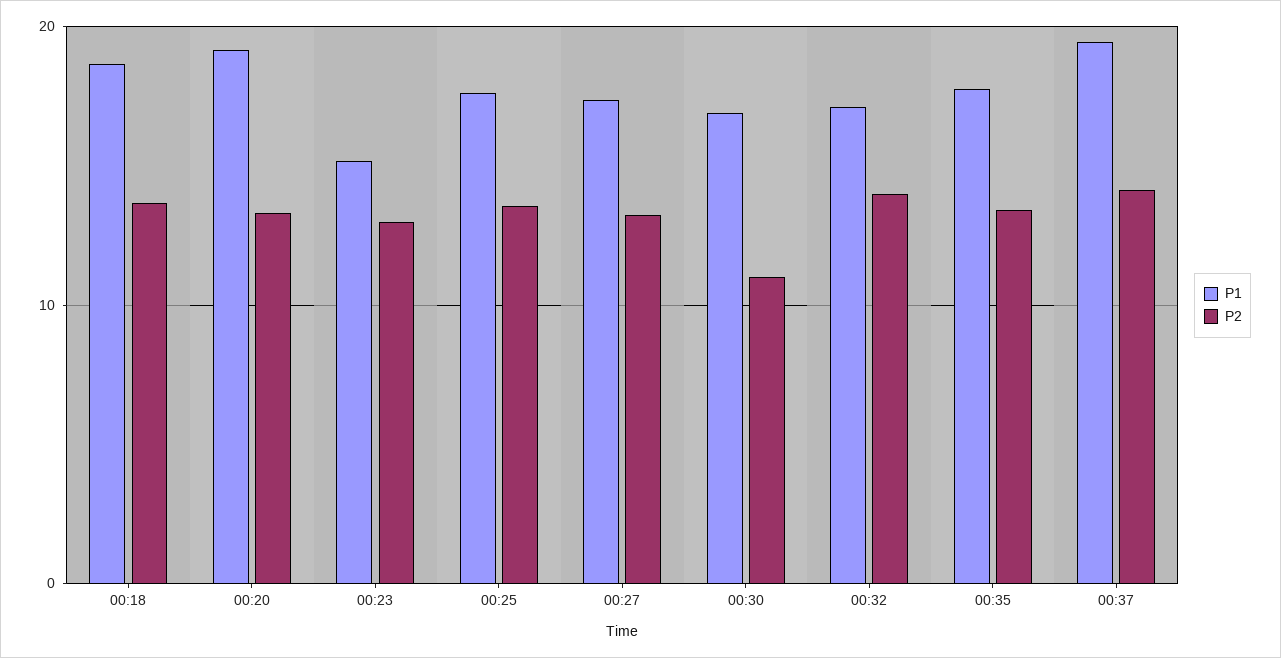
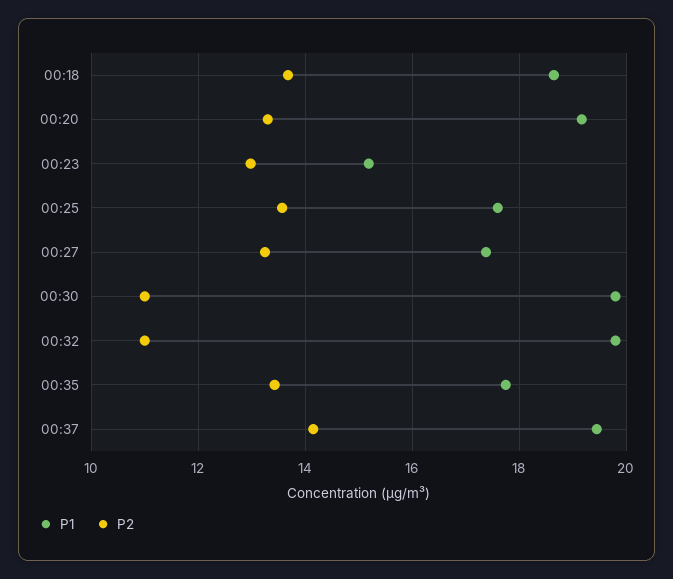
P1, 00:30: 17 -> 19.8
P1, 00:32: 17 -> 19.8
P2, 00:32: 14 -> 11

